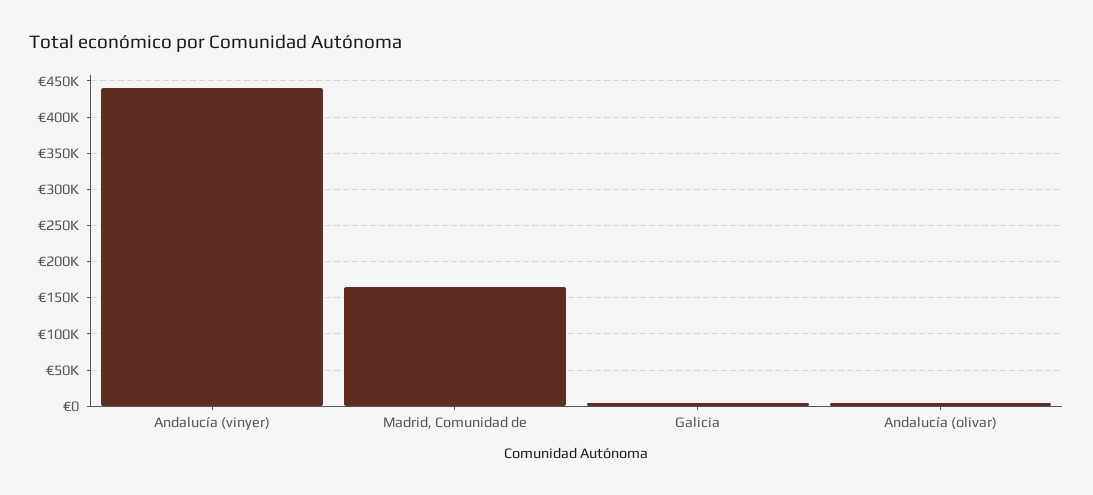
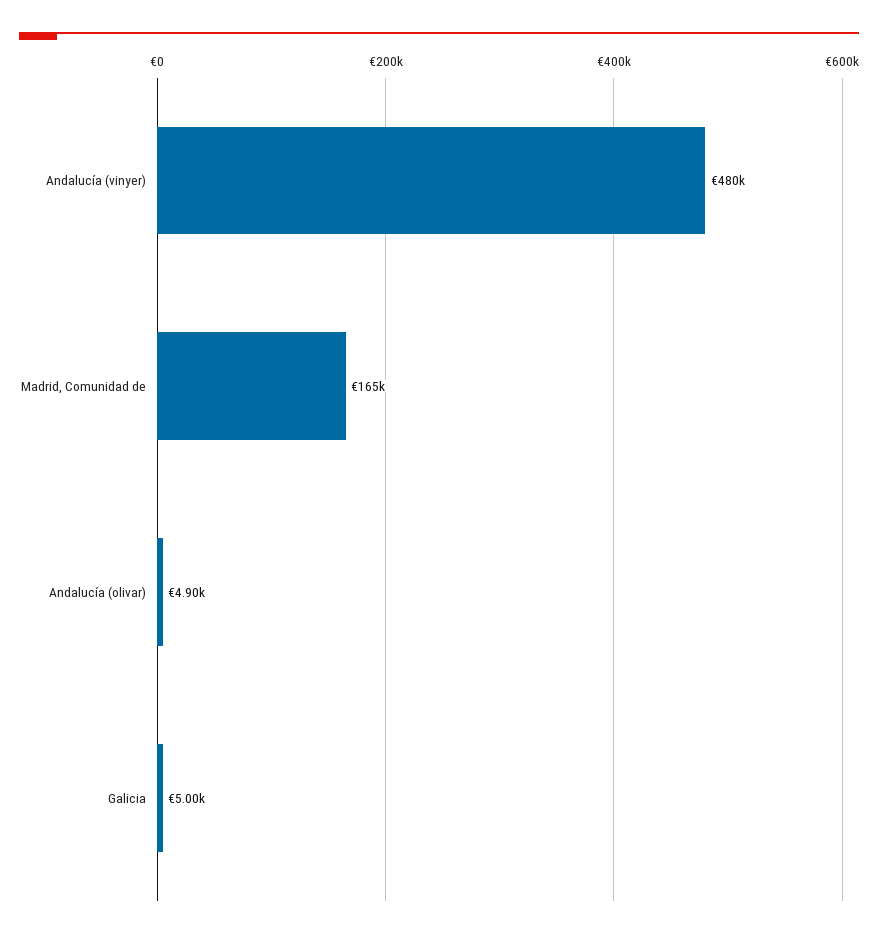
Andalucía (vinyer): 440000 -> 480000

